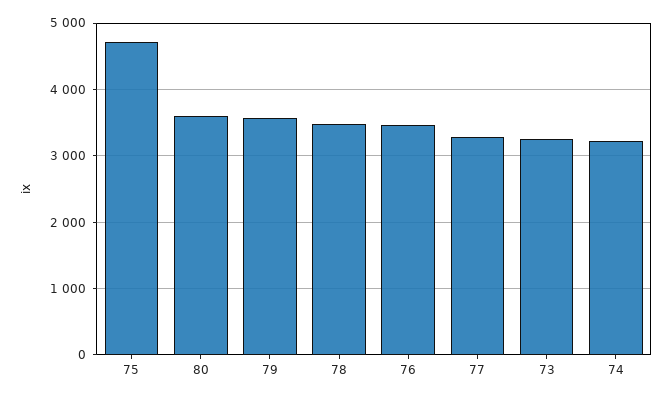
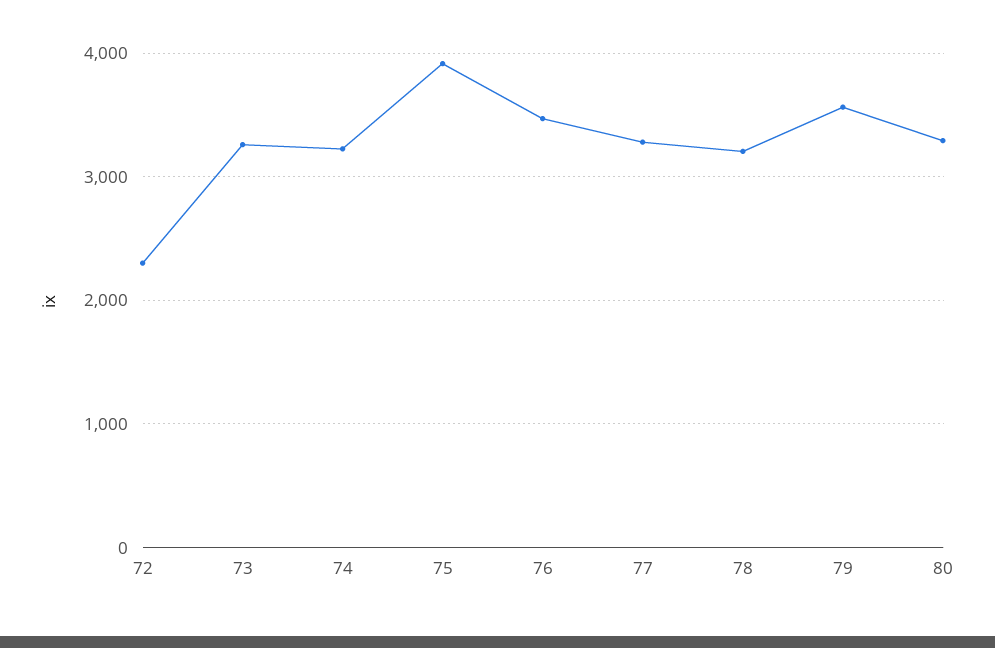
75: 4700 -> 3900
80: 3600 -> 3300
78: 3500 -> 3200
72: none -> 2300

